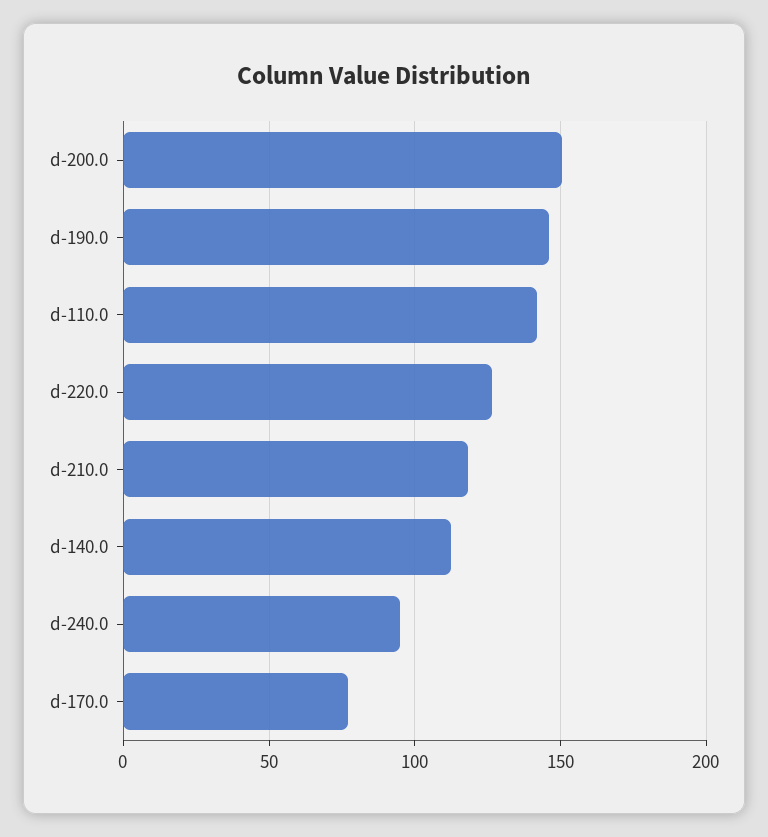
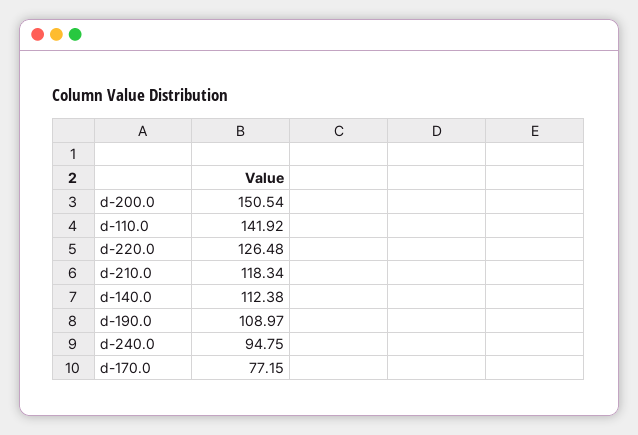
d-190.0: 145 -> 108.97

